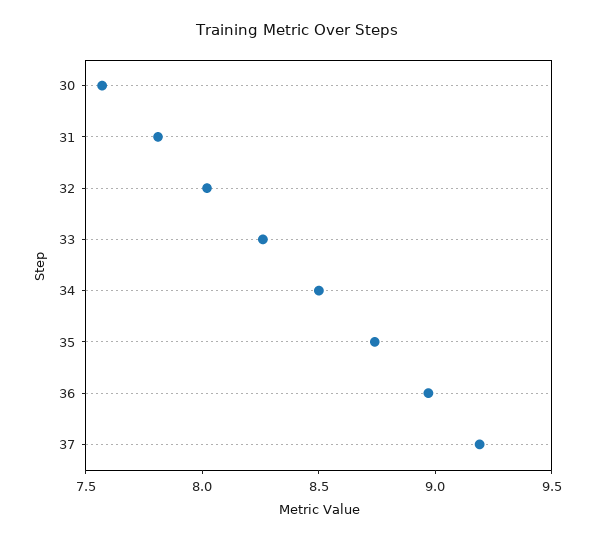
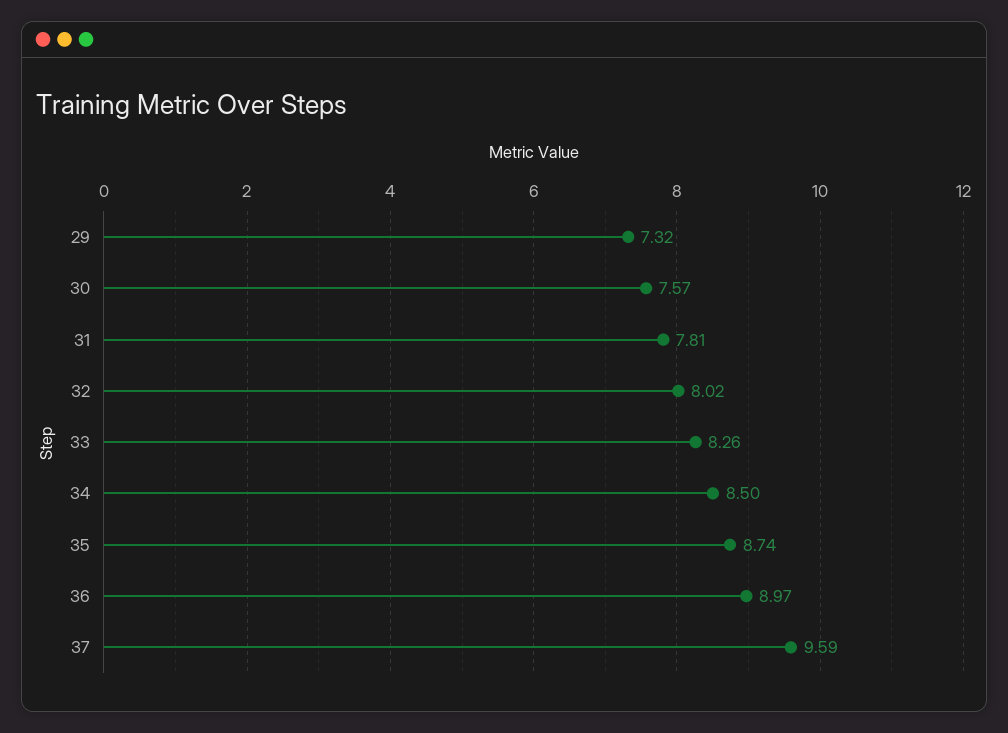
37: 9.2 -> 9.59
29: none -> 7.32

